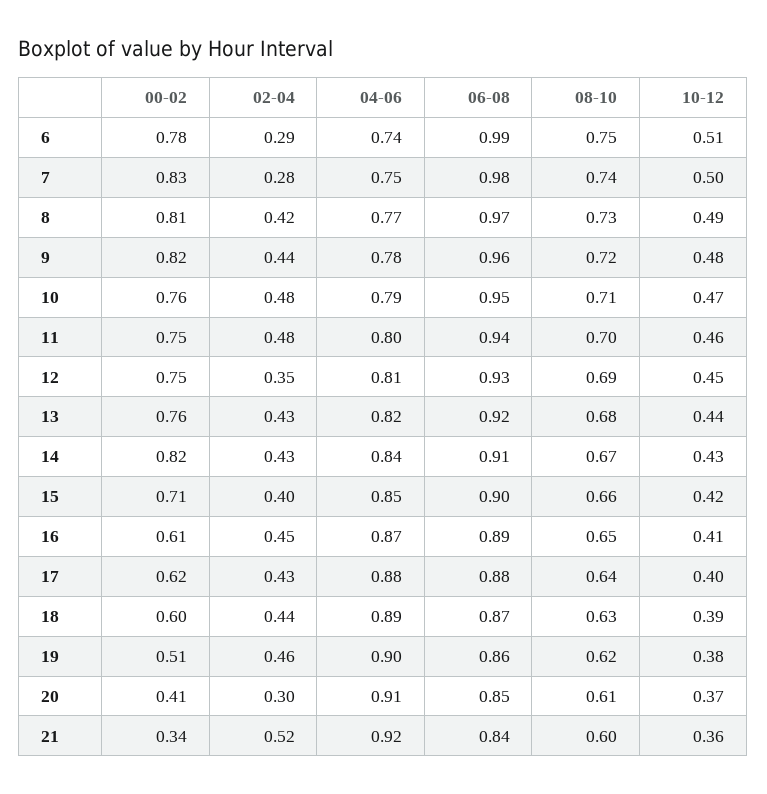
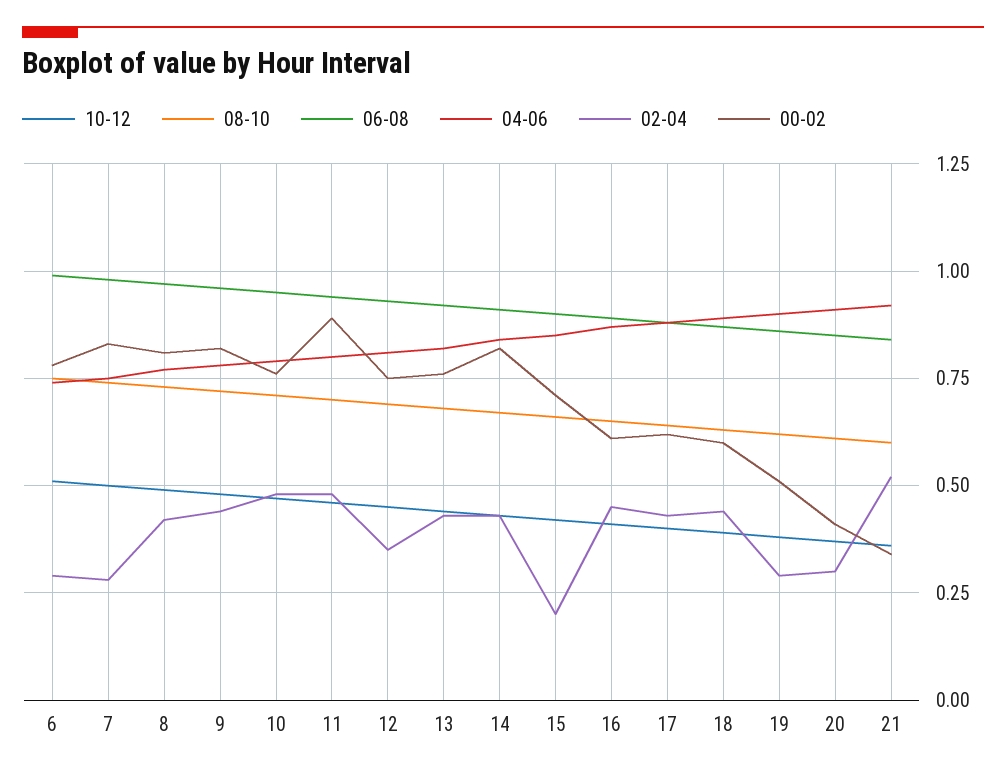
00-02, 11: 0.75 -> 0.9
02-04, 15: 0.4 -> 0.2
02-04, 19: 0.46 -> 0.3

